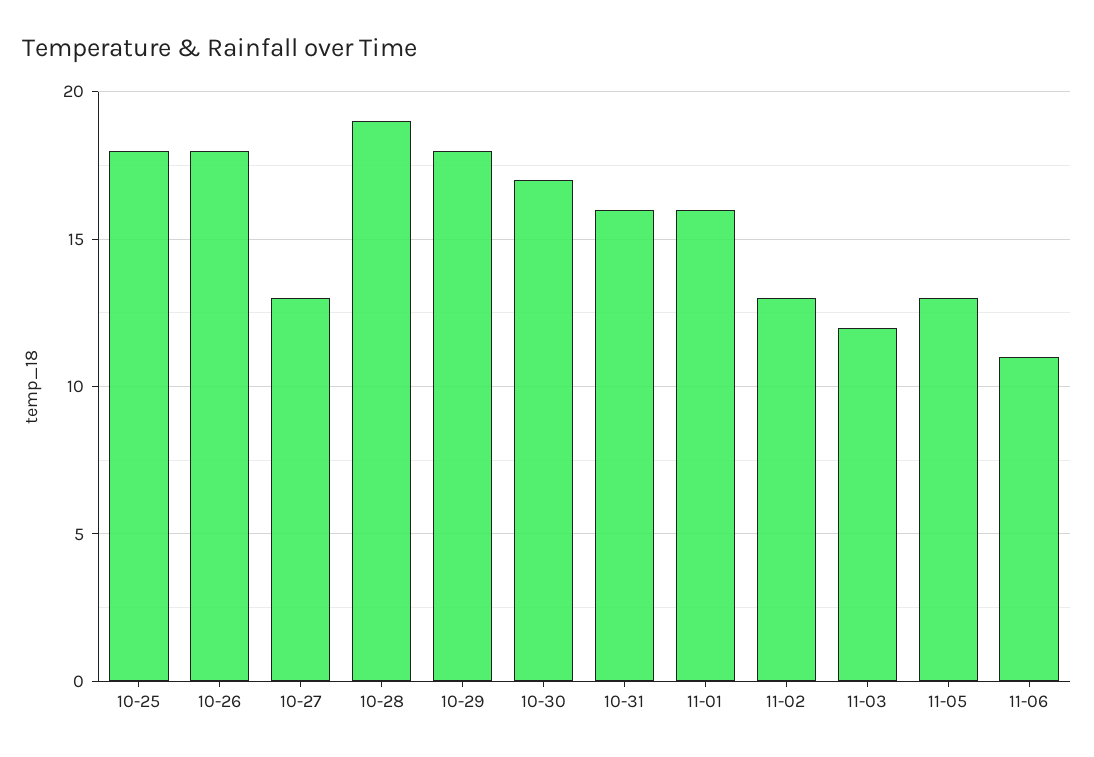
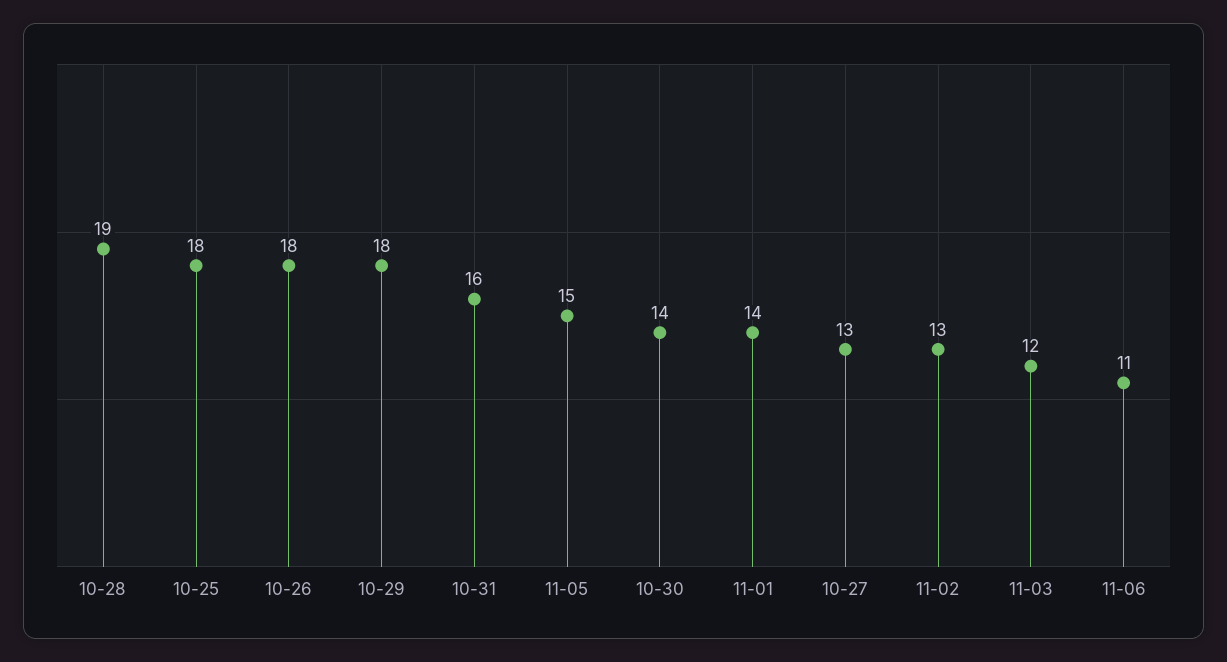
10-30: 17 -> 14
11-01: 16 -> 14
11-05: 13 -> 15

